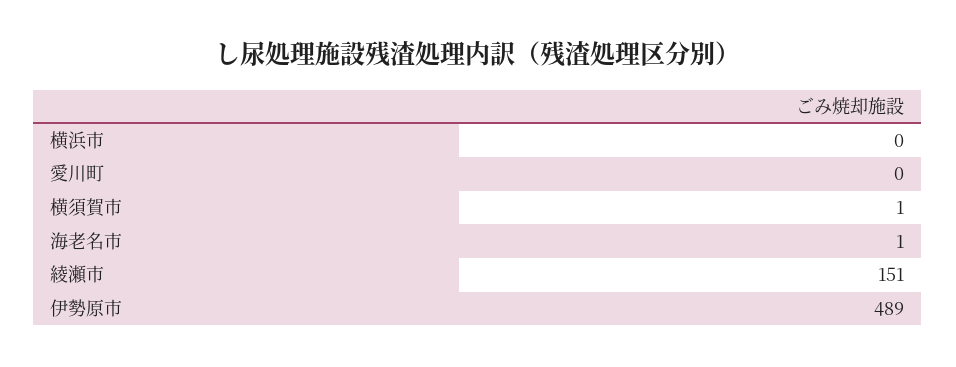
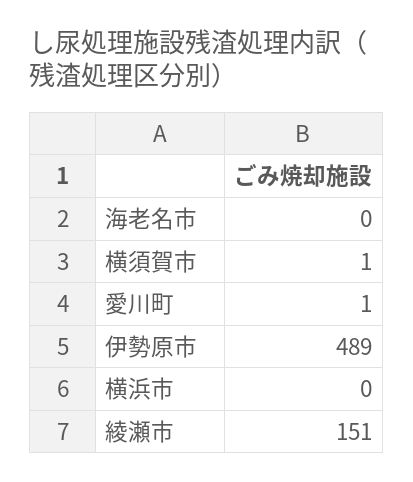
愛川町: 0 -> 1
海老名市: 1 -> 0

